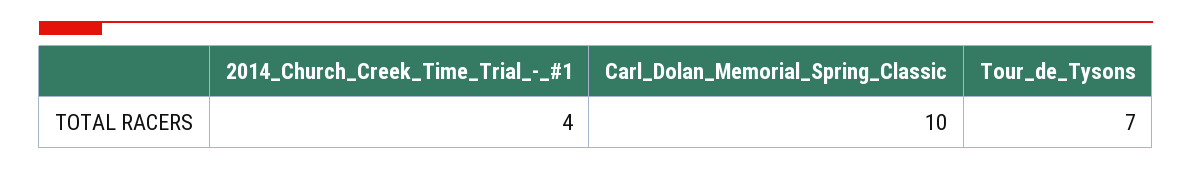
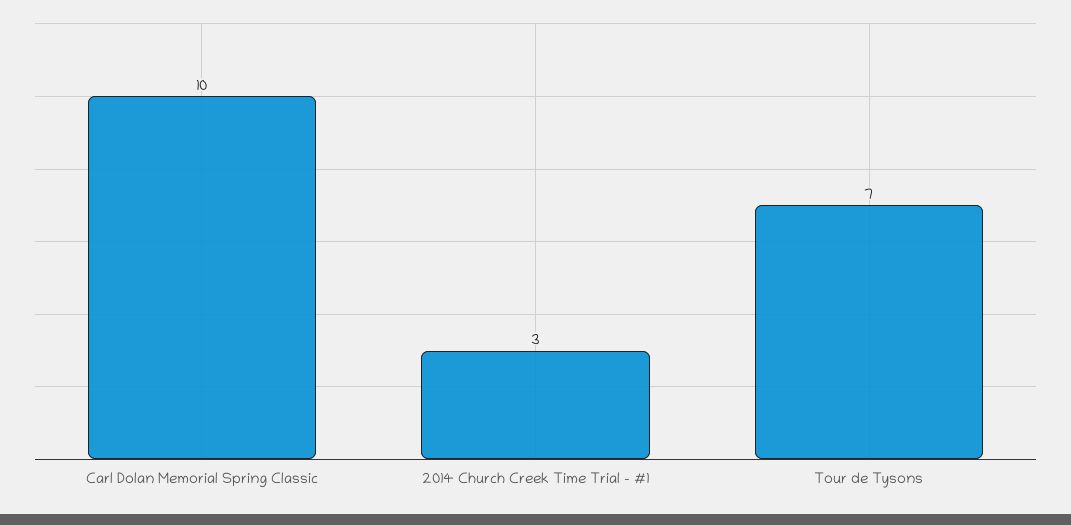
2014_Church_Creek_Time_Trial_-_#1: 4 -> 3

